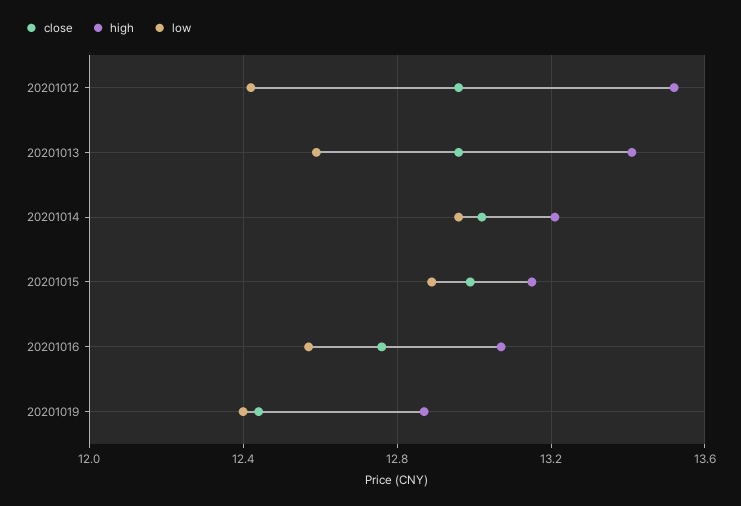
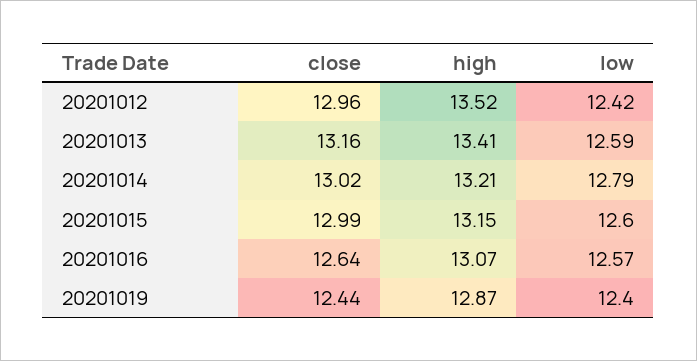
close, 20201013: 12.95 -> 13.16
low, 20201014: 12.95 -> 12.79
low, 20201015: 12.9 -> 12.6
close, 20201016: 12.75 -> 12.64

